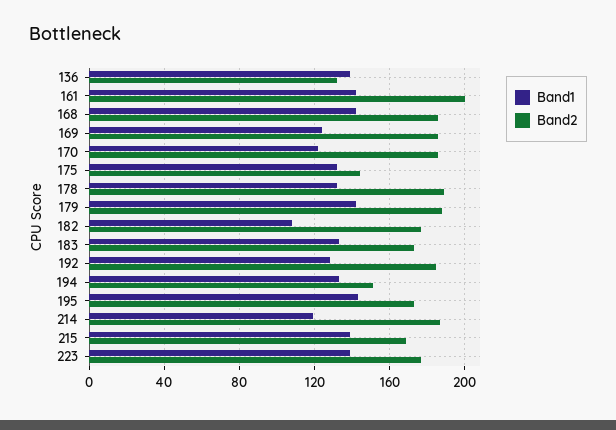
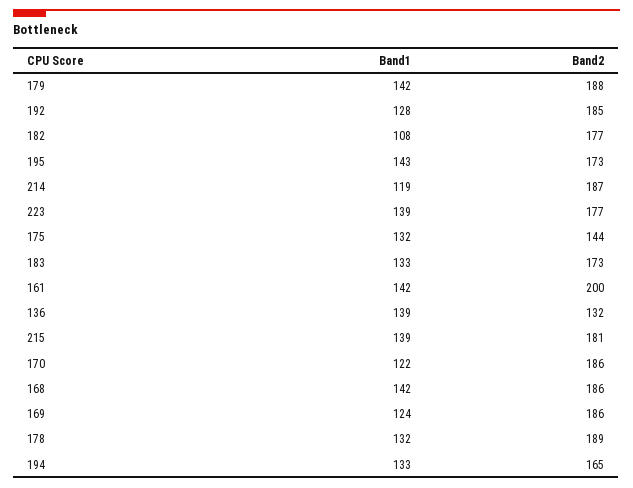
Band2, 194: 150 -> 165
Band2, 215: 170 -> 181

